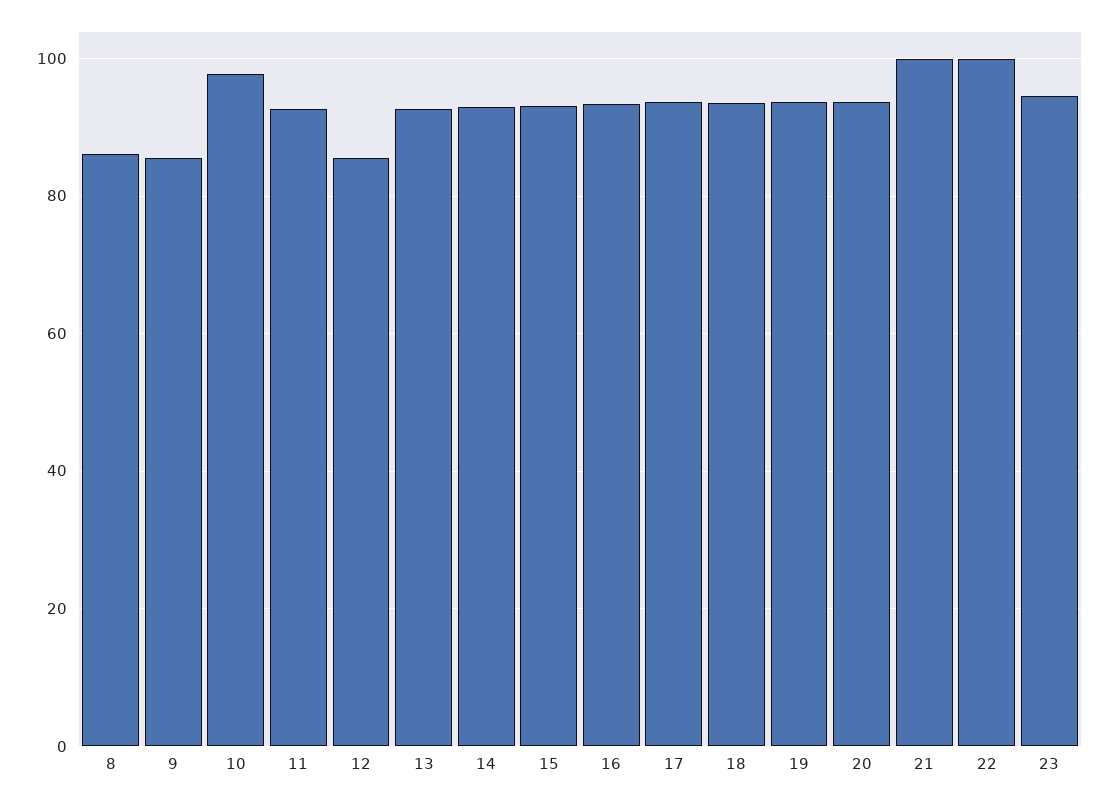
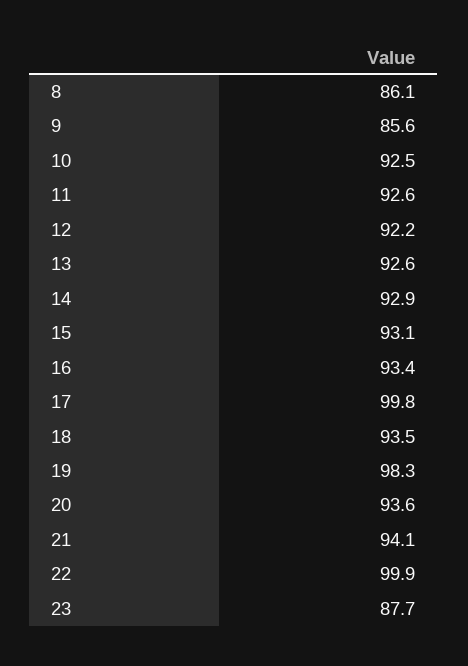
10: 98 -> 92.5
12: 86 -> 92.2
17: 94 -> 99.8
19: 94 -> 98.3
21: 100 -> 94.1
23: 94 -> 87.7

